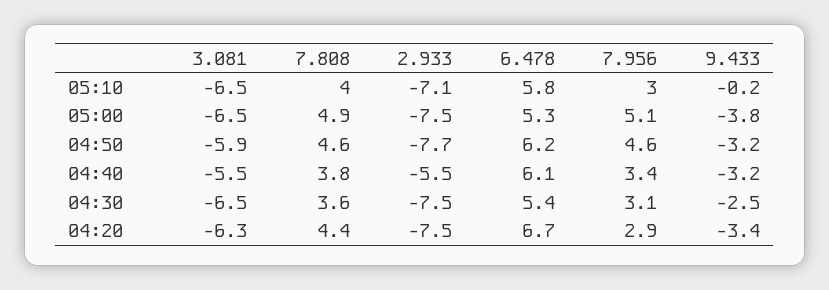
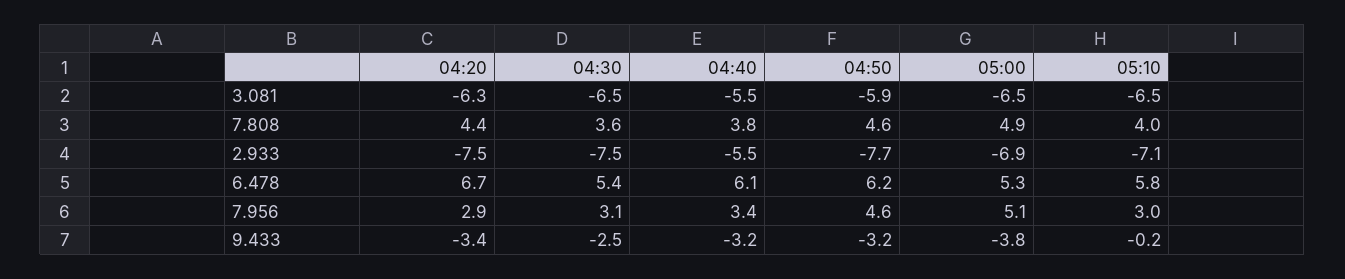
2.933, 05:00: -7.5 -> -6.9

